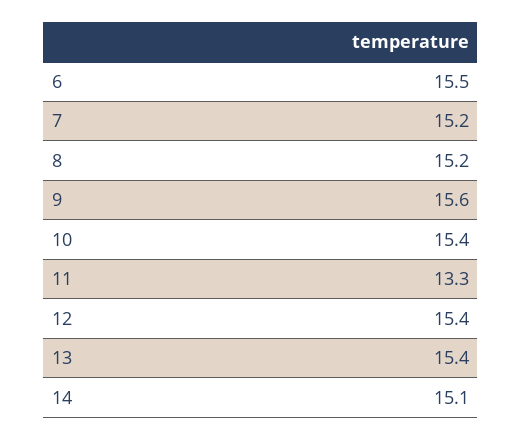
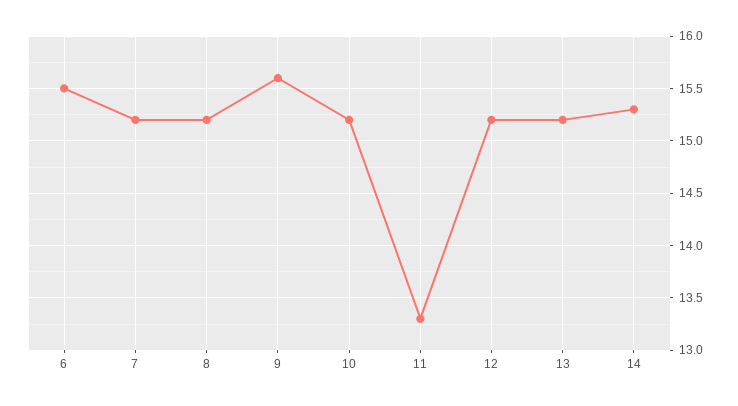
10: 15.4 -> 15.2
12: 15.4 -> 15.2
13: 15.4 -> 15.2
14: 15.1 -> 15.3

